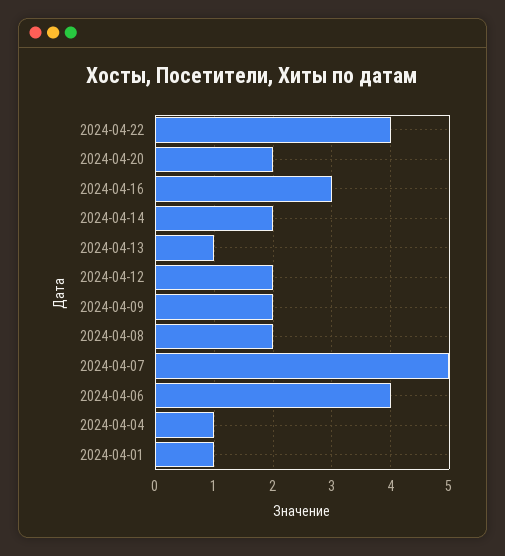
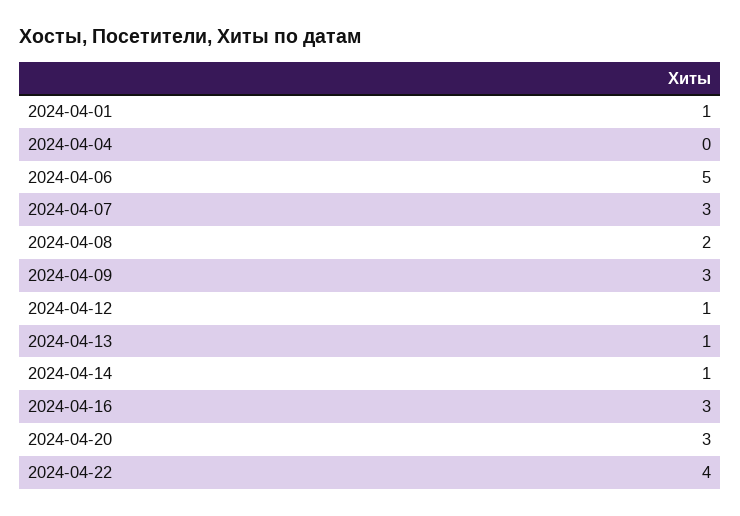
2024-04-20: 2 -> 3
2024-04-14: 2 -> 1
2024-04-12: 2 -> 1
2024-04-09: 2 -> 3
2024-04-07: 5 -> 3
2024-04-06: 4 -> 5
2024-04-04: 1 -> 0

